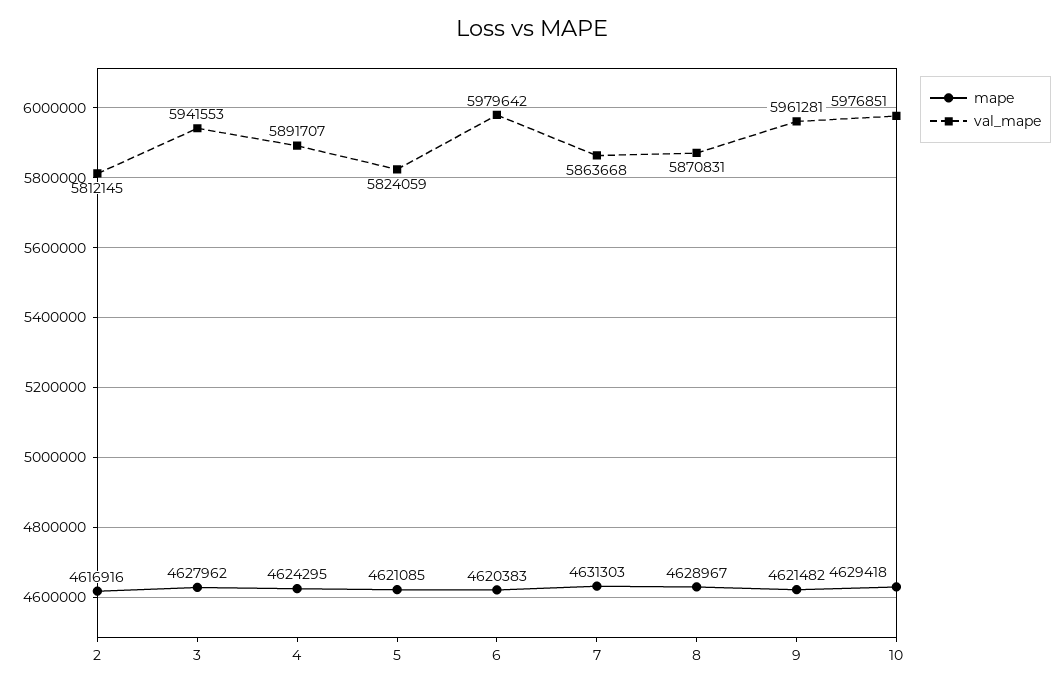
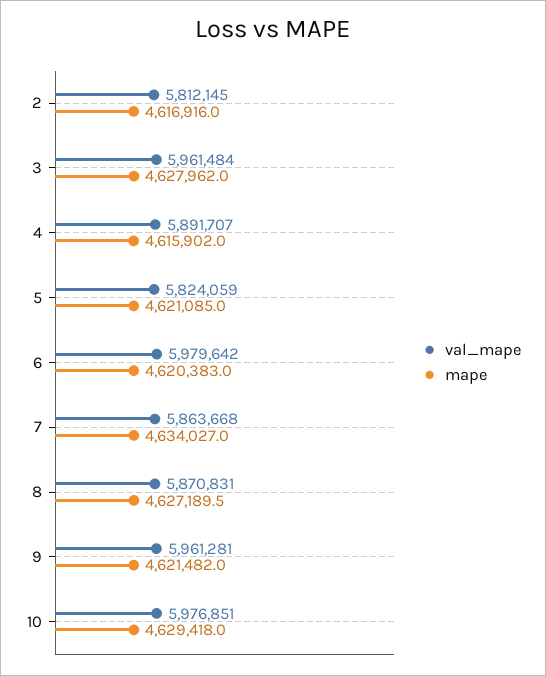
val_mape, 3: 5941553 -> 5961484
mape, 4: 4624295 -> 4615902
mape, 7: 4631303 -> 4634027
mape, 8: 4628967 -> 4627189.5

